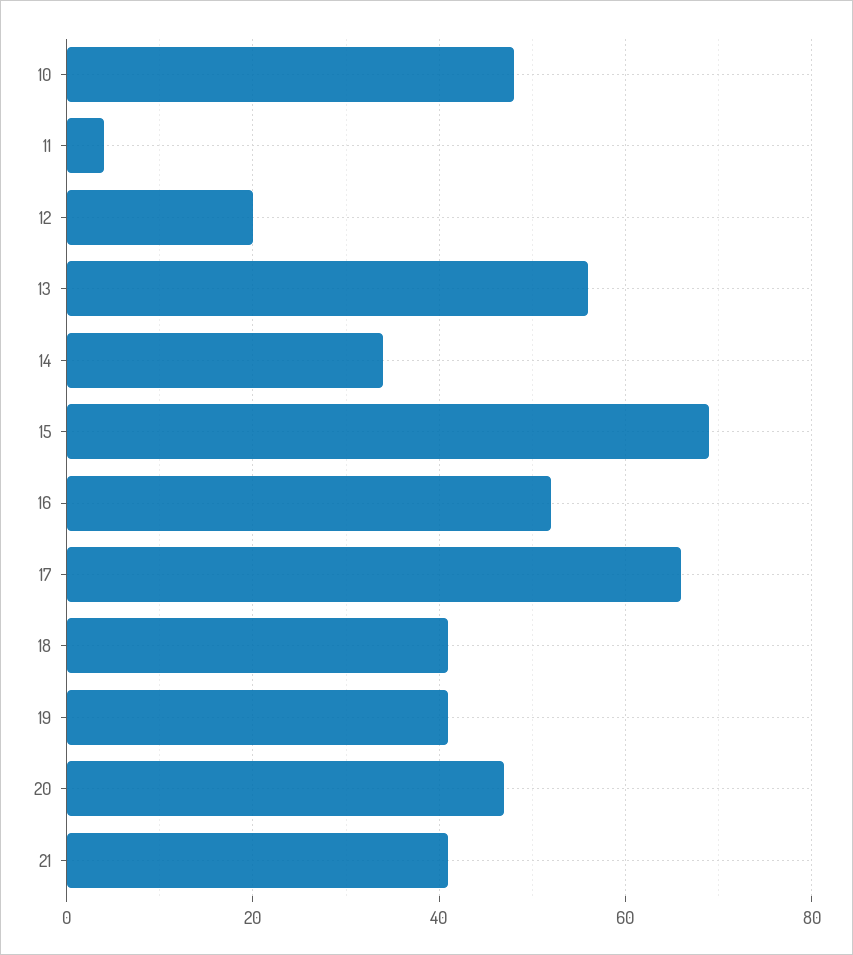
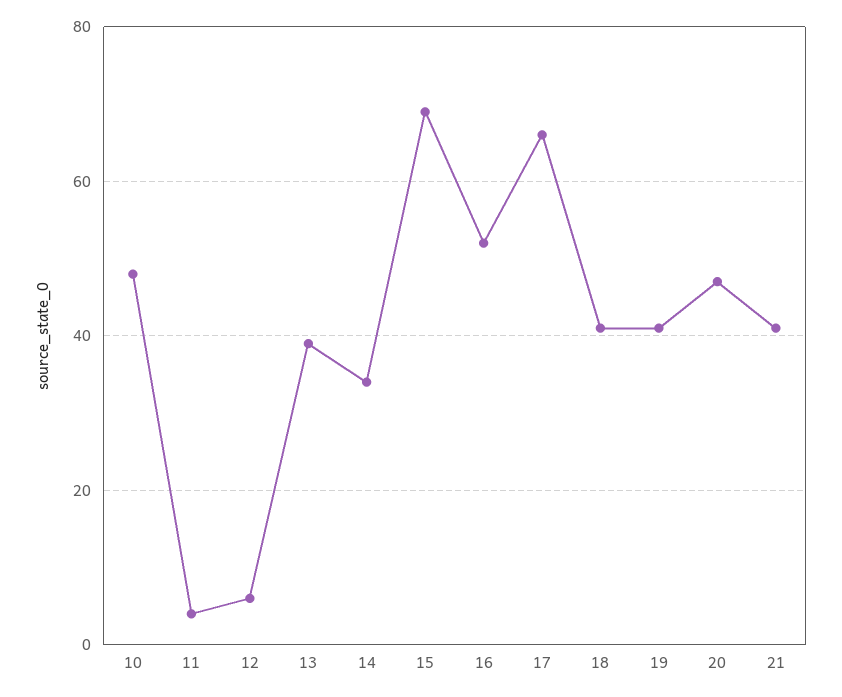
12: 20 -> 5
13: 55 -> 40

